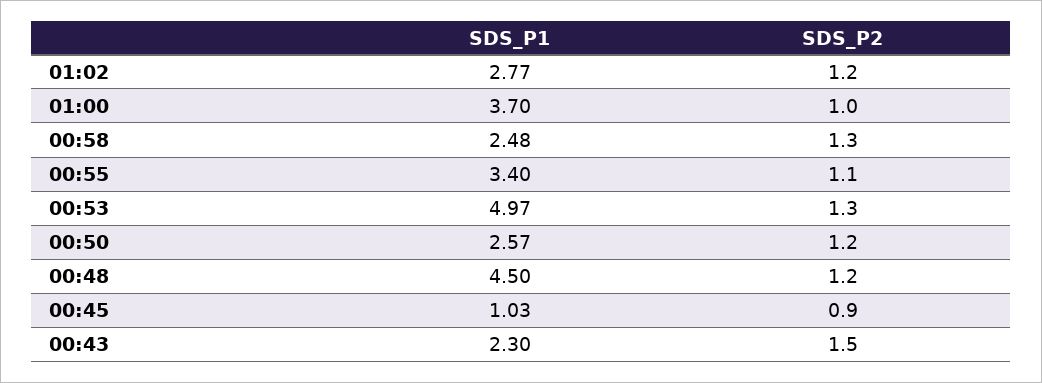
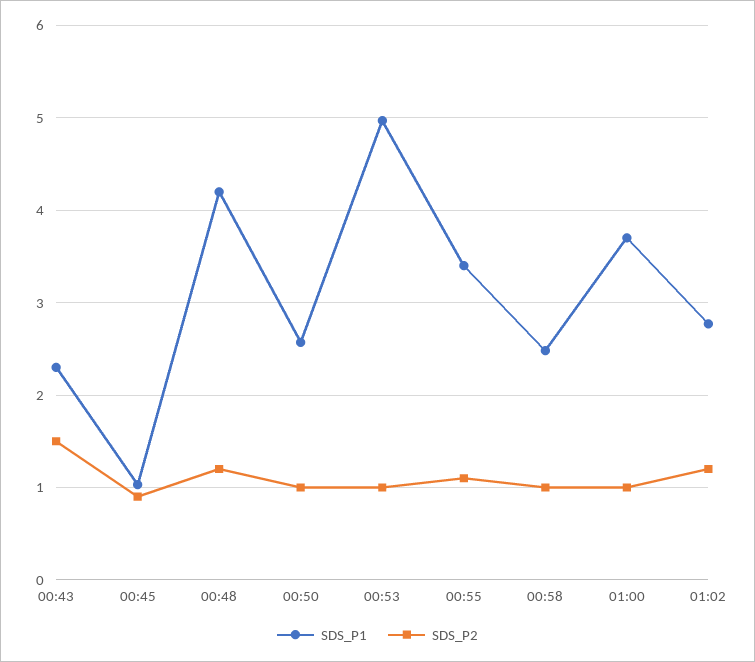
SDS_P2, 00:58: 1.3 -> 1
SDS_P2, 00:53: 1.3 -> 1
SDS_P2, 00:50: 1.2 -> 1
SDS_P1, 00:48: 4.5 -> 4.2

